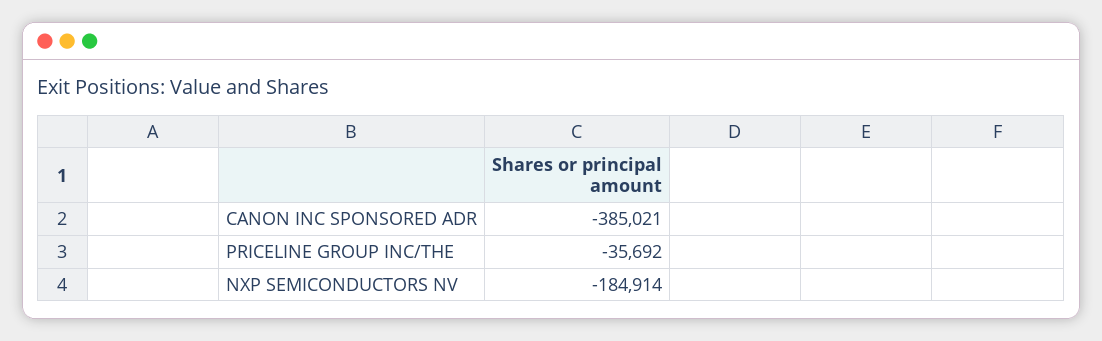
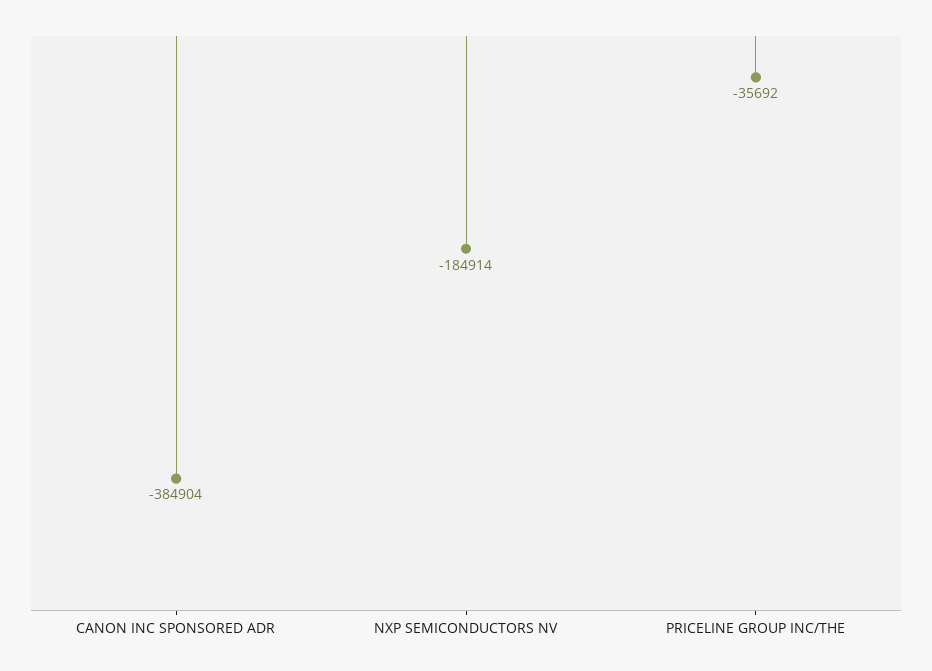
CANON INC SPONSORED ADR: -385021 -> -384904

